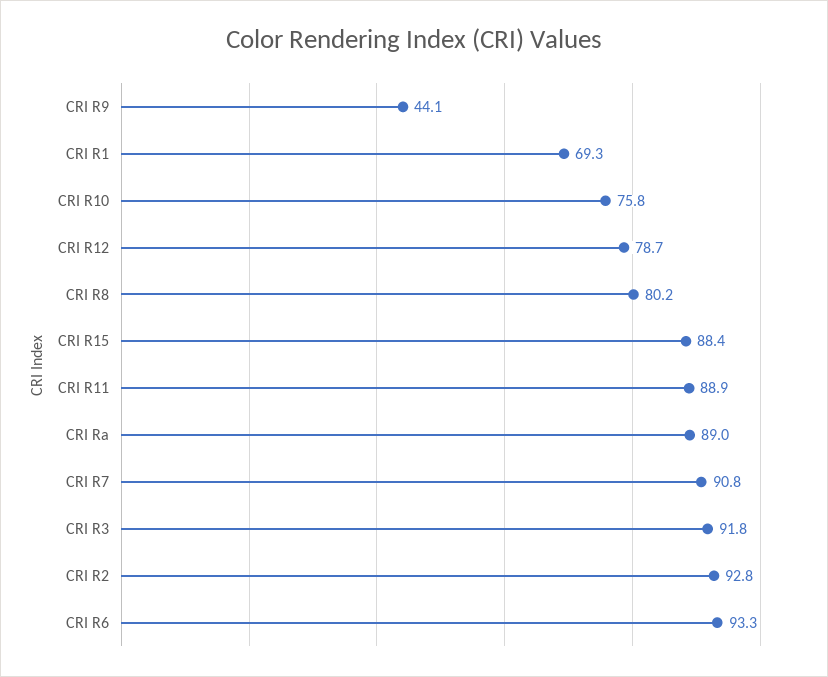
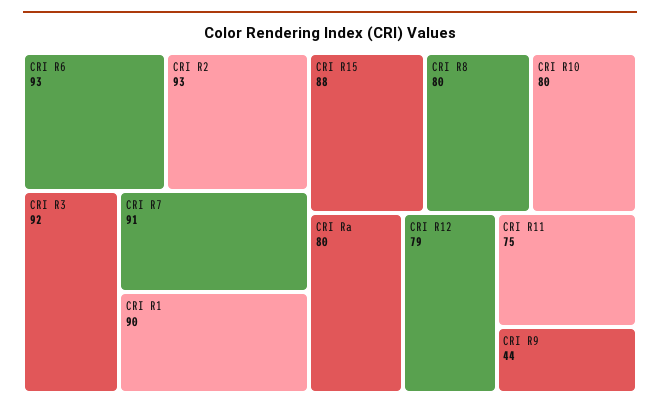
CRI R1: 69.3 -> 90
CRI R10: 75.8 -> 80
CRI R11: 88.9 -> 75
CRI Ra: 89 -> 80

